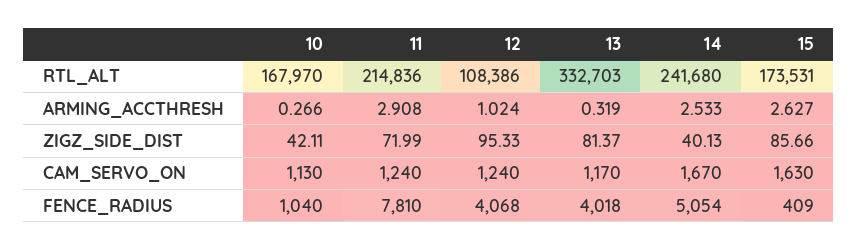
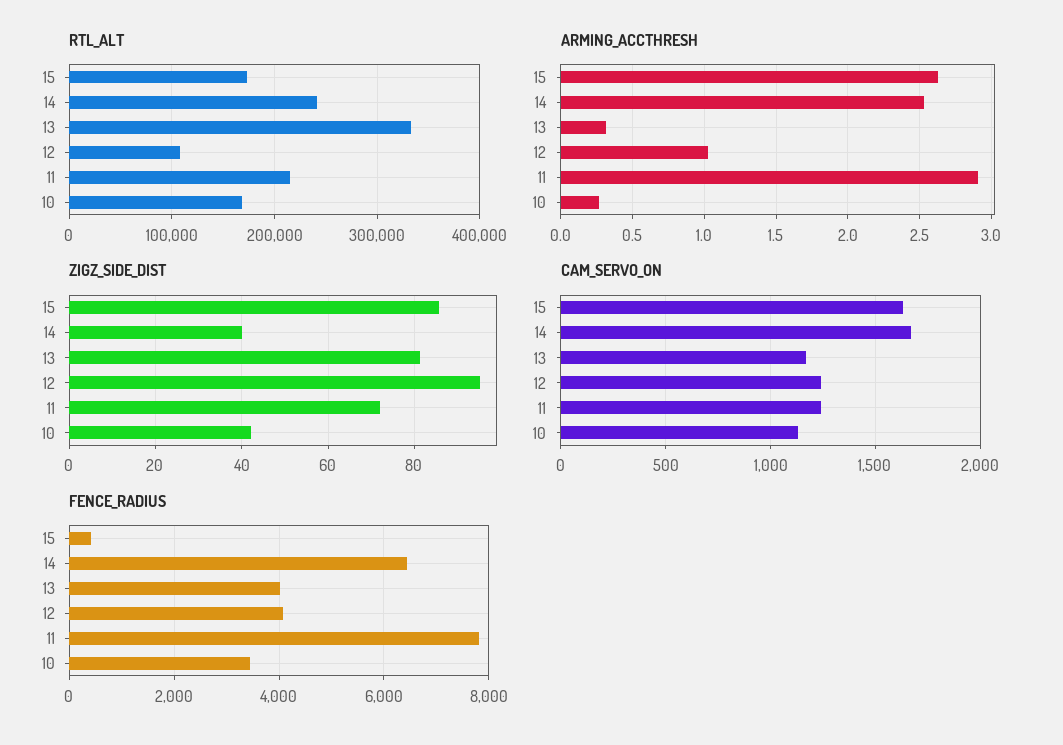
FENCE_RADIUS, 10: 1040 -> 3400
FENCE_RADIUS, 14: 5054 -> 6400

